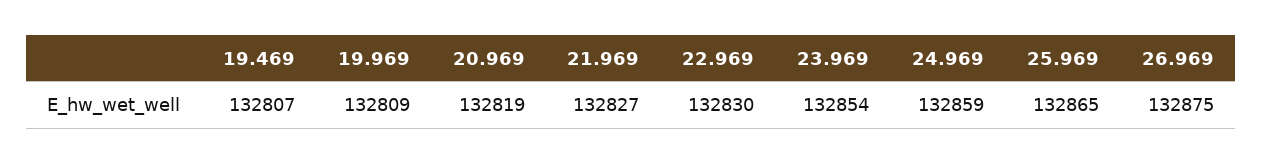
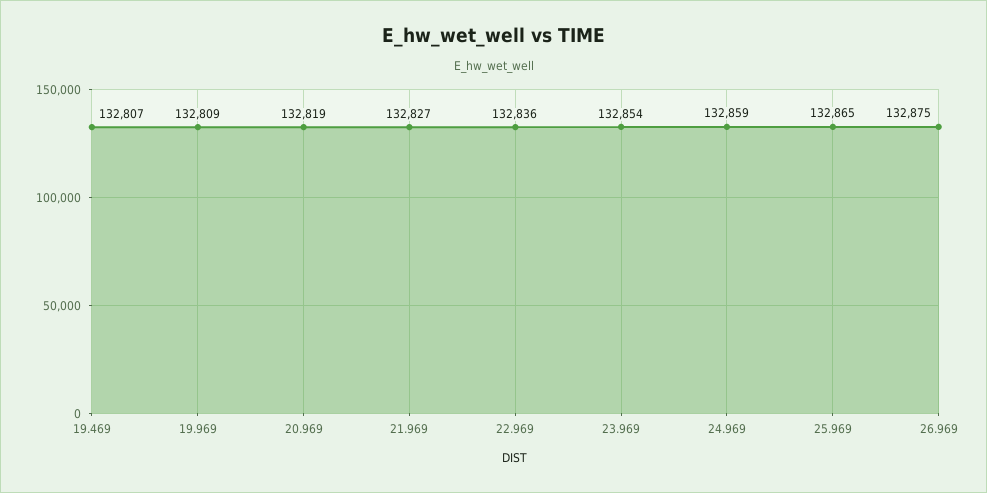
22.969: 132830 -> 132836

